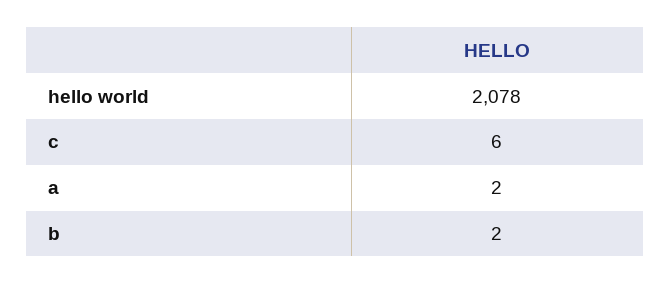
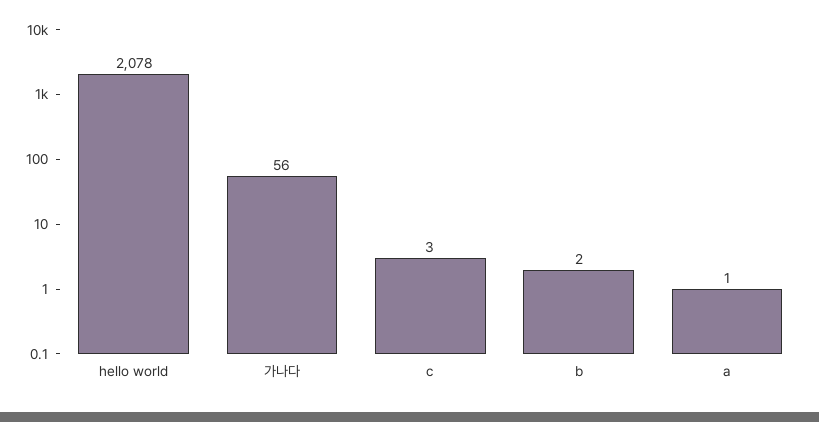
c: 6 -> 3
a: 2 -> 1
가나다: none -> 56

